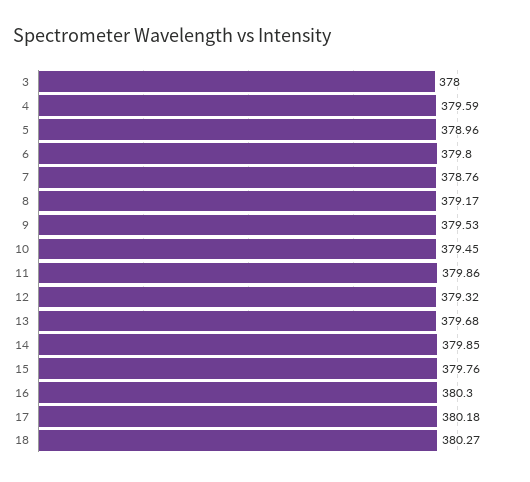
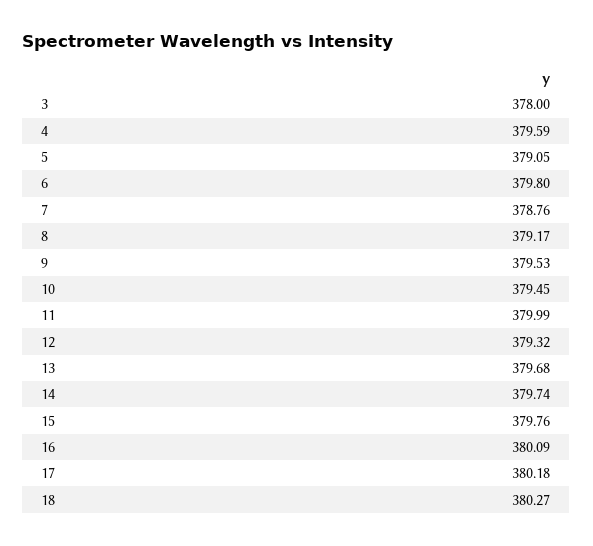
5: 378.96 -> 379.05
11: 379.86 -> 379.99
14: 379.85 -> 379.74
16: 380.3 -> 380.09

